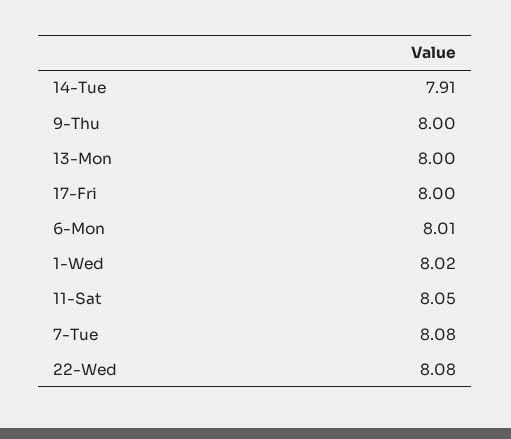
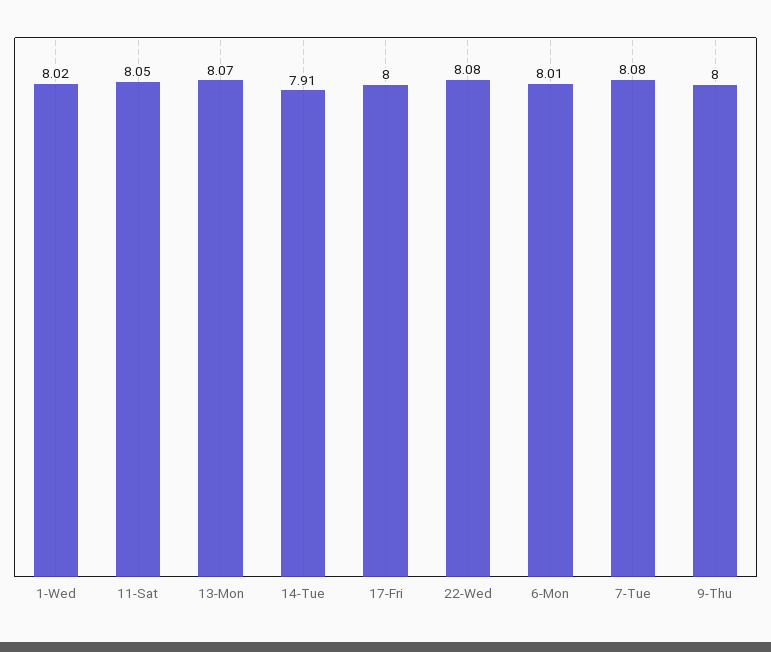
13-Mon: 8 -> 8.07

